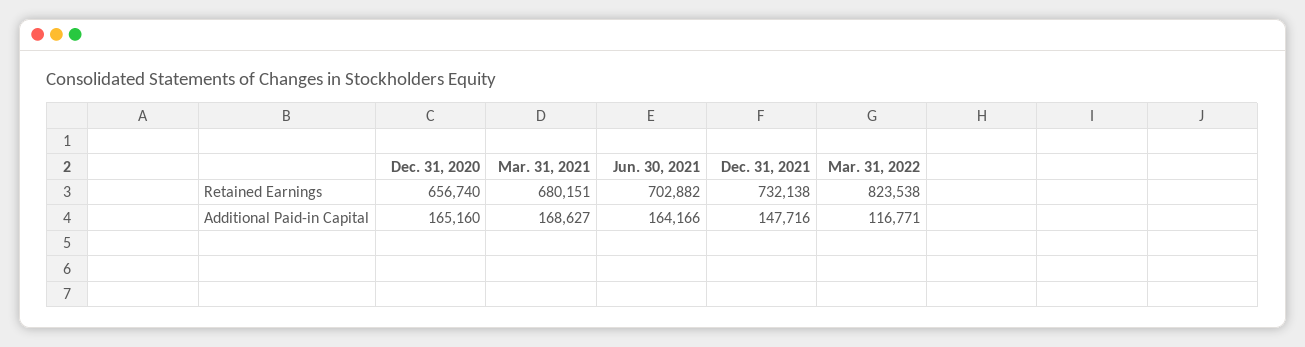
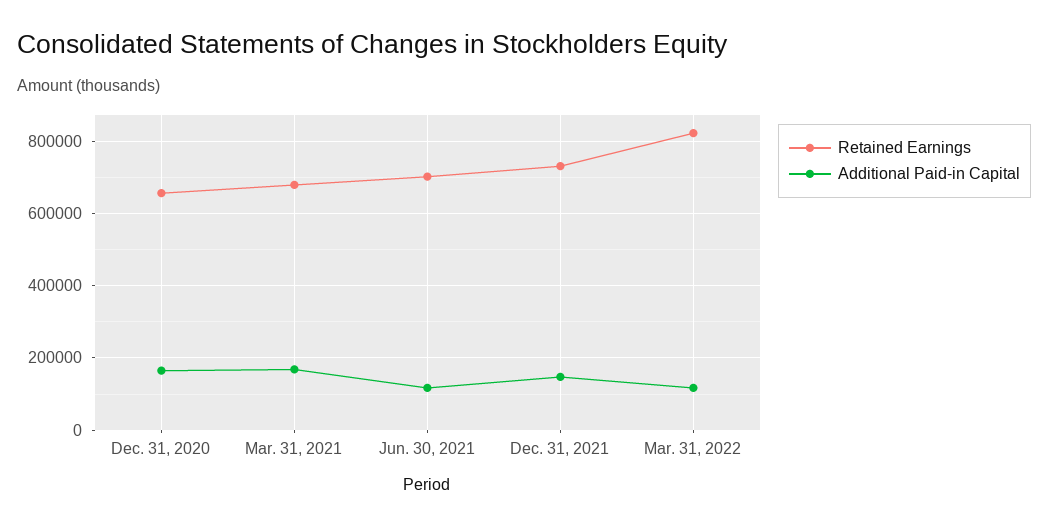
Additional Paid-in Capital, Jun. 30, 2021: 164166 -> 120000

